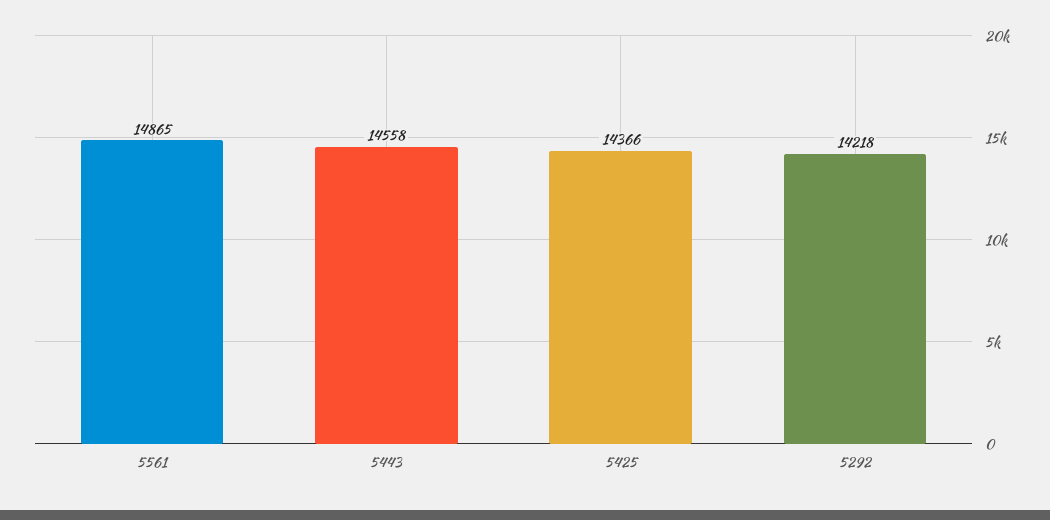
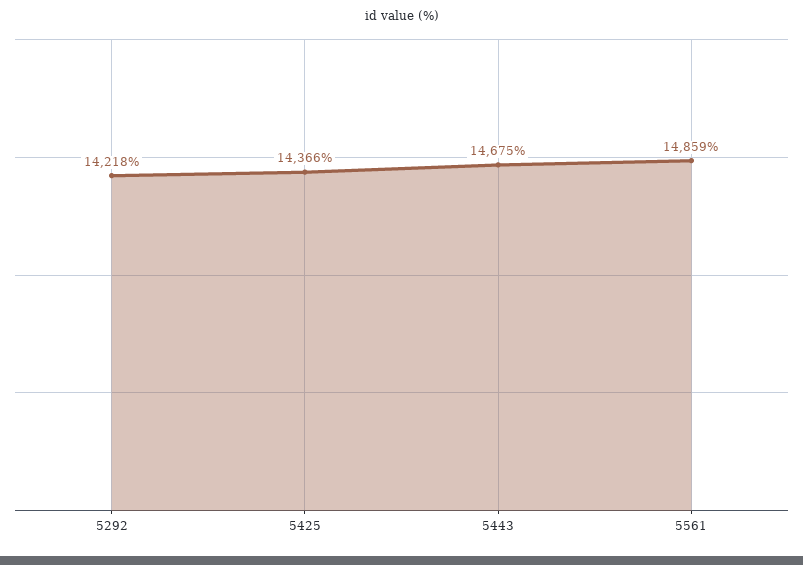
5561: 14865 -> 14859
5443: 14558 -> 14675

